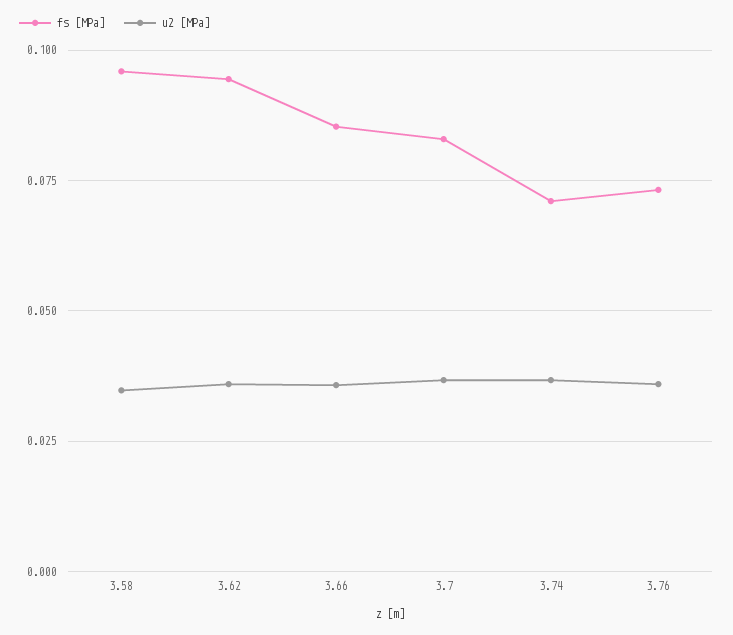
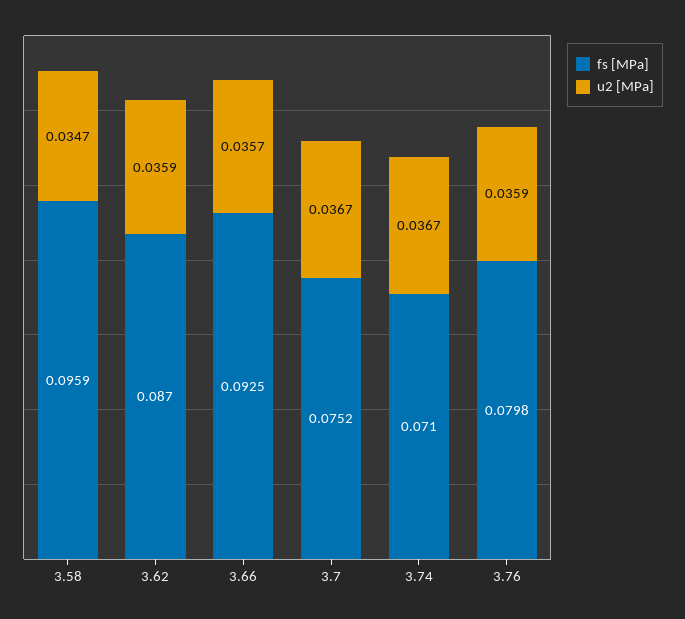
fs [MPa], 3.62: 0.095 -> 0.087
fs [MPa], 3.66: 0.085 -> 0.0925
fs [MPa], 3.7: 0.0825 -> 0.0752
fs [MPa], 3.76: 0.0725 -> 0.0798

